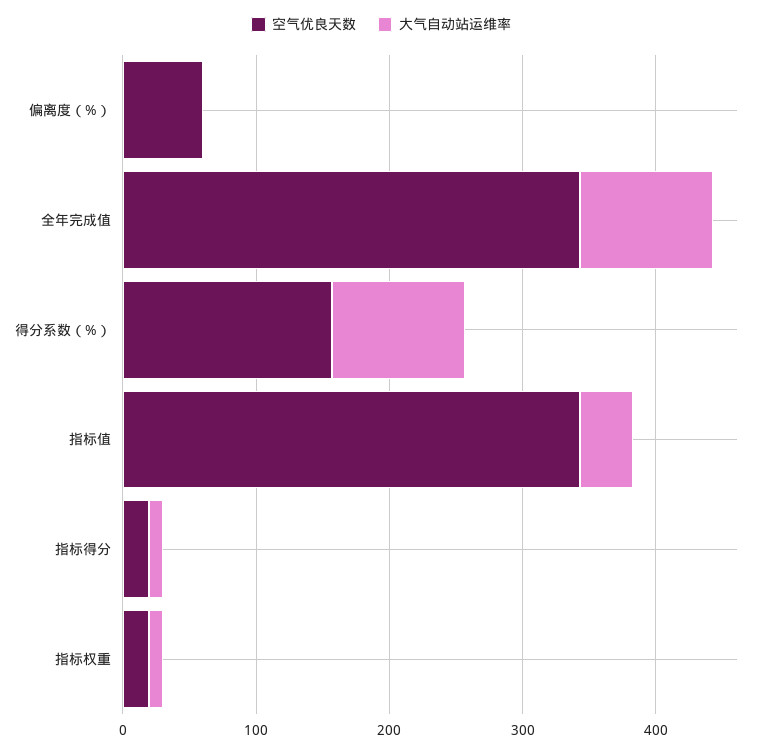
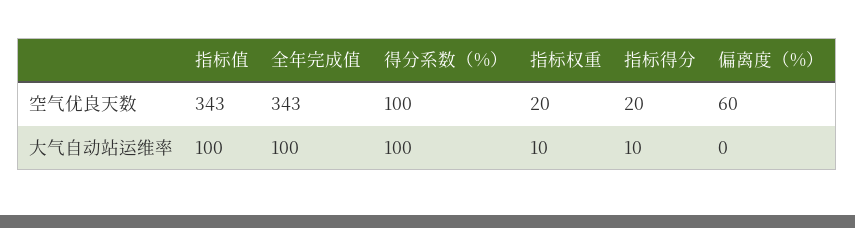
空气优良天数, 得分系数（%）: 160 -> 100
大气自动站运维率, 指标值: 40 -> 100

